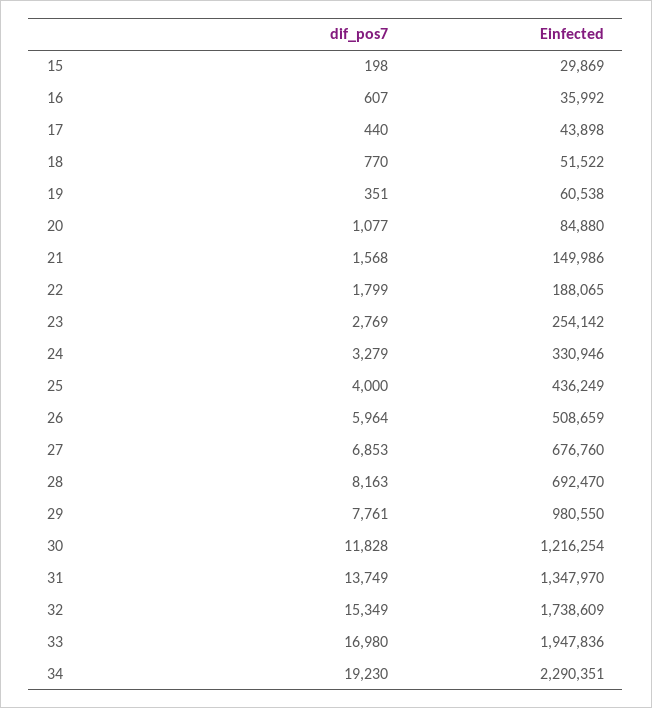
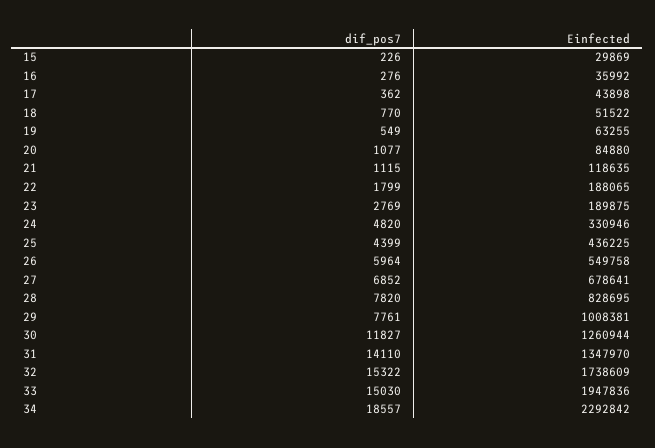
dif_pos7, 15: 198 -> 226
dif_pos7, 16: 607 -> 276
dif_pos7, 17: 440 -> 362
dif_pos7, 19: 351 -> 549
Einfected, 19: 60538 -> 63255
dif_pos7, 21: 1568 -> 1115
Einfected, 21: 149986 -> 118635
Einfected, 23: 254142 -> 189875
dif_pos7, 24: 3279 -> 4820
dif_pos7, 25: 4000 -> 4399
Einfected, 25: 436249 -> 436225
Einfected, 26: 508659 -> 549758
dif_pos7, 27: 6853 -> 6852
Einfected, 27: 676760 -> 678641
dif_pos7, 28: 8163 -> 7820
Einfected, 28: 692470 -> 828695
Einfected, 29: 980550 -> 1008381
dif_pos7, 30: 11828 -> 11827
Einfected, 30: 1216254 -> 1260944
dif_pos7, 31: 13749 -> 14110
dif_pos7, 32: 15349 -> 15322
dif_pos7, 33: 16980 -> 15030
dif_pos7, 34: 19230 -> 18557
Einfected, 34: 2290351 -> 2292842

